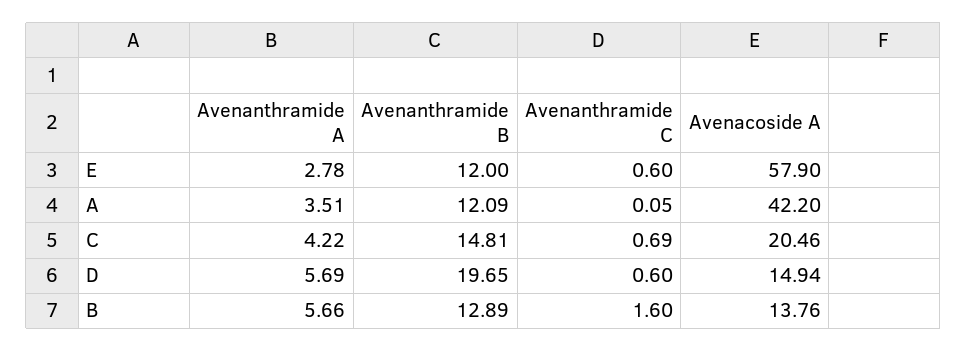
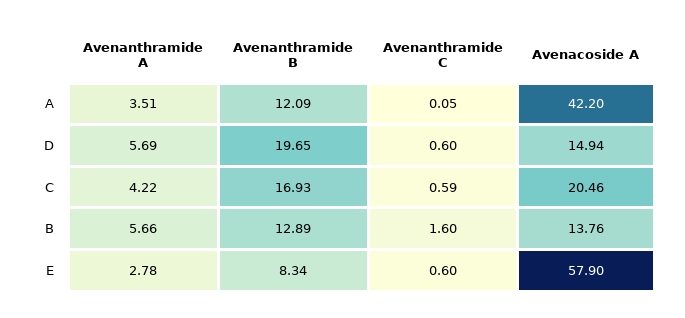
Avenanthramide B, E: 12 -> 8.34
Avenanthramide B, C: 14.81 -> 16.93
Avenanthramide C, C: 0.69 -> 0.59

